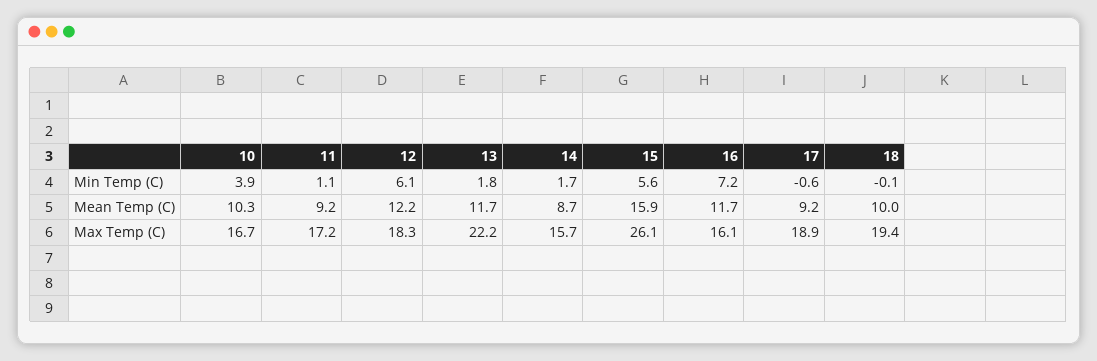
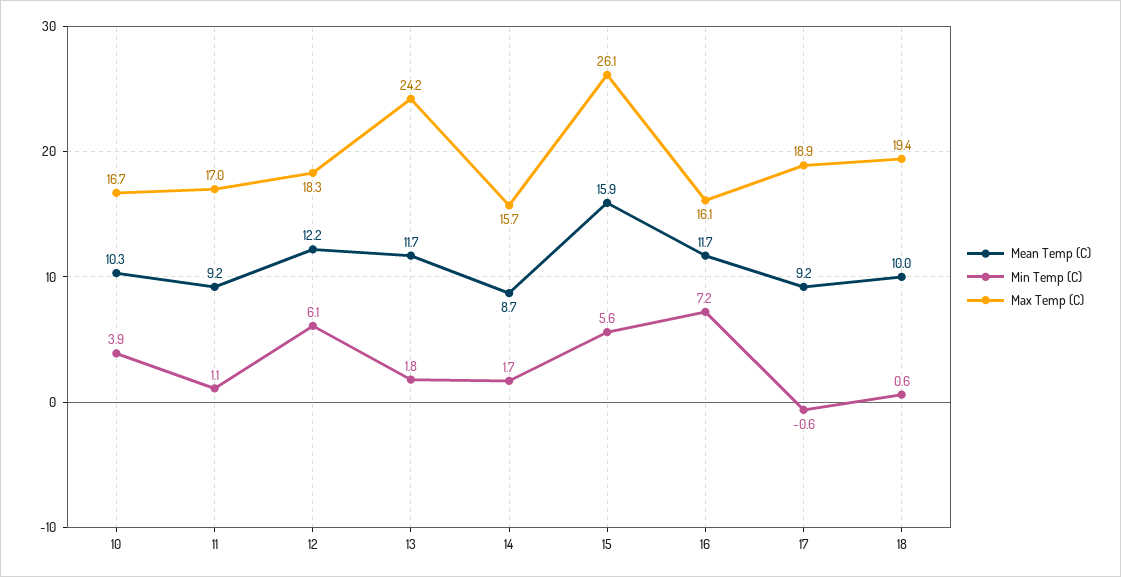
Min Temp (C), 18: -0.1 -> 0.6
Max Temp (C), 11: 17.2 -> 17
Max Temp (C), 13: 22.2 -> 24.2

